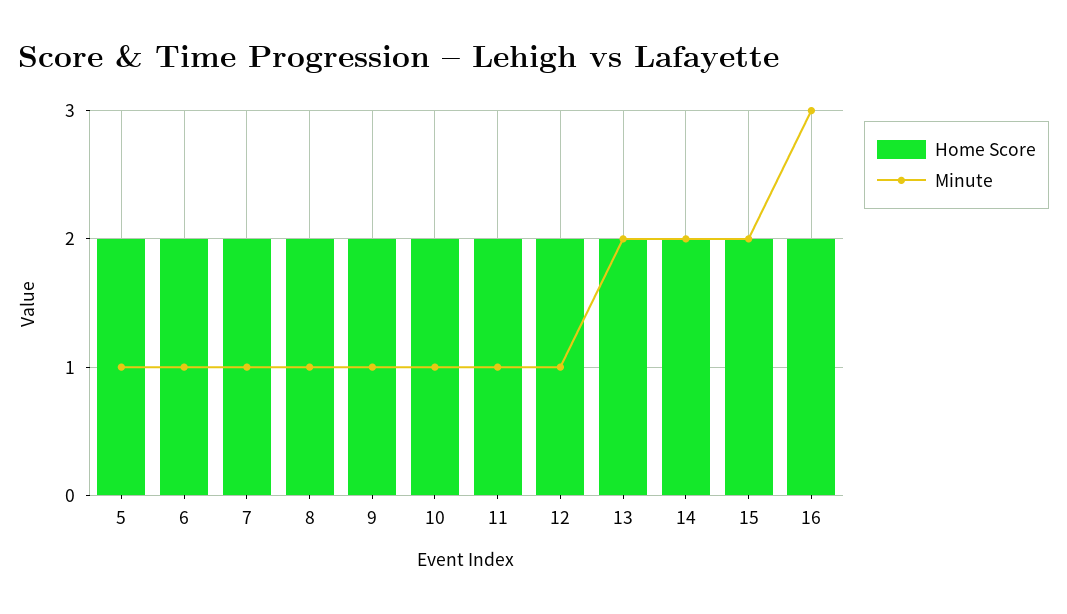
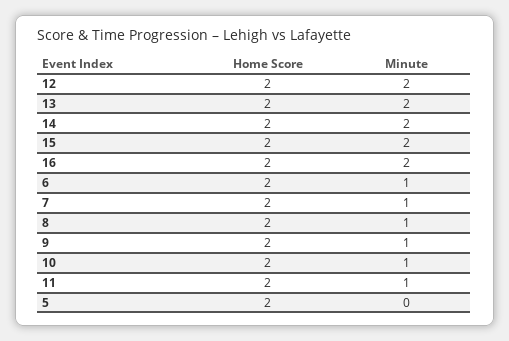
Minute, 5: 1 -> 0
Minute, 12: 1 -> 2
Minute, 16: 3 -> 2

